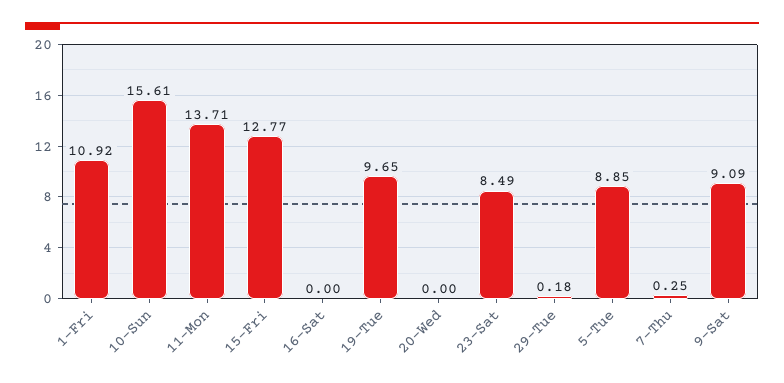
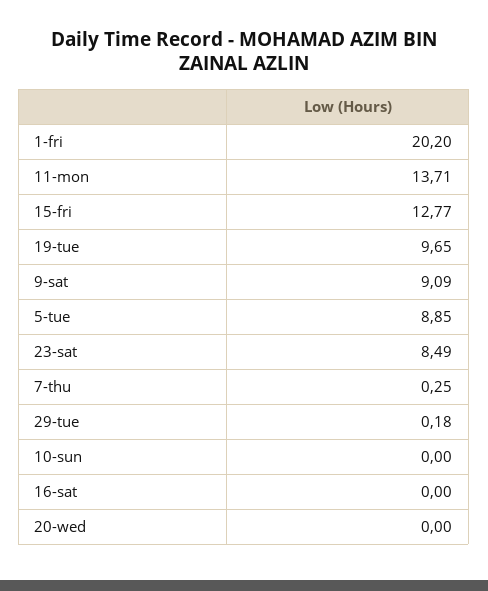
1-Fri: 10.92 -> 20.2
10-Sun: 15.61 -> 0

